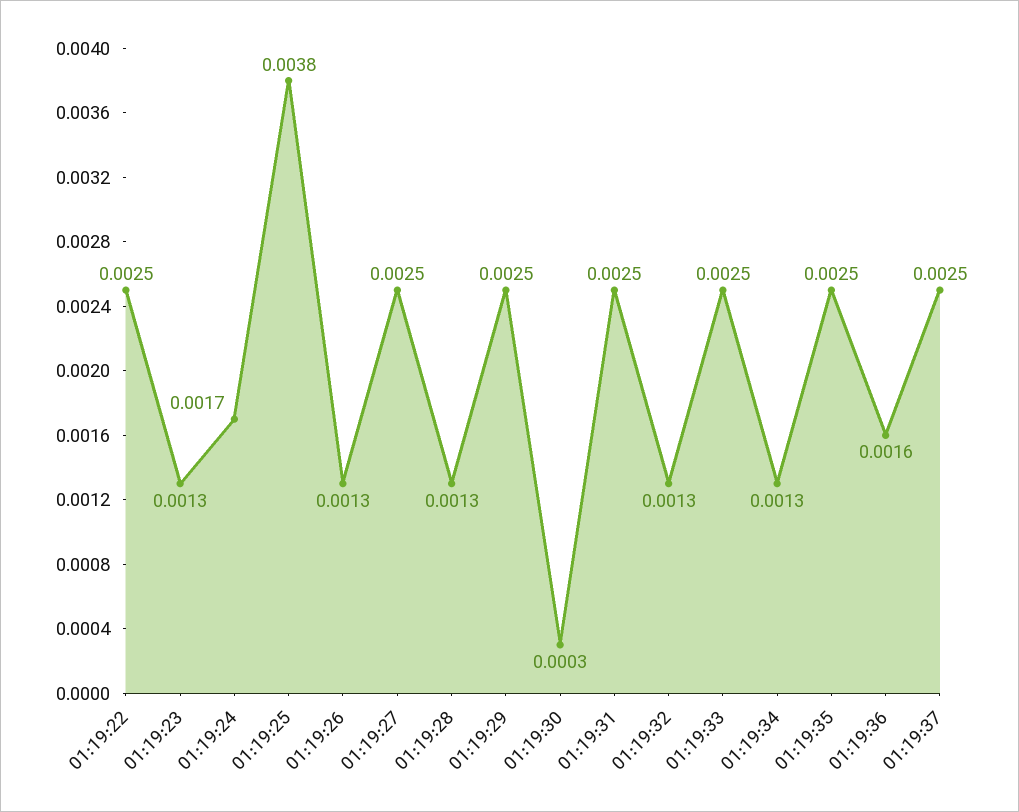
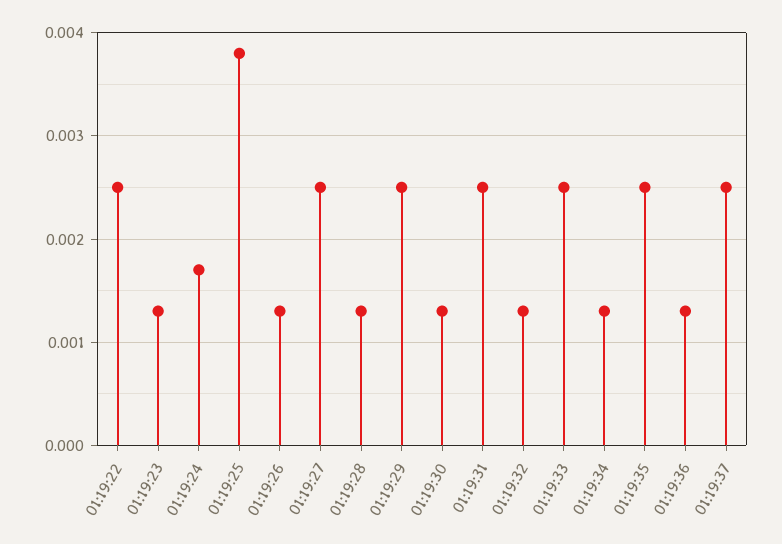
01:19:30: 0.0003 -> 0.0013
01:19:36: 0.0016 -> 0.0013

